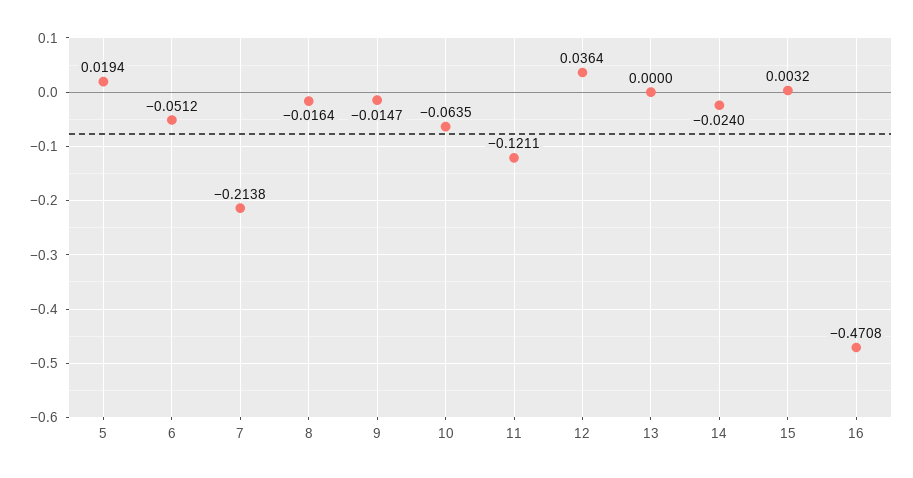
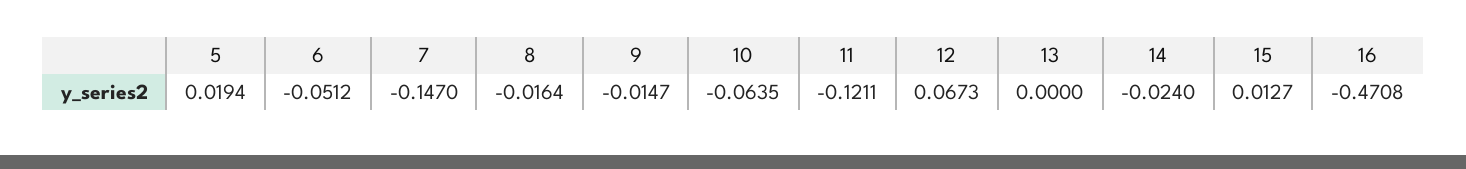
7: -0.2138 -> -0.147
12: 0.0364 -> 0.0673
15: 0.0032 -> 0.0127

